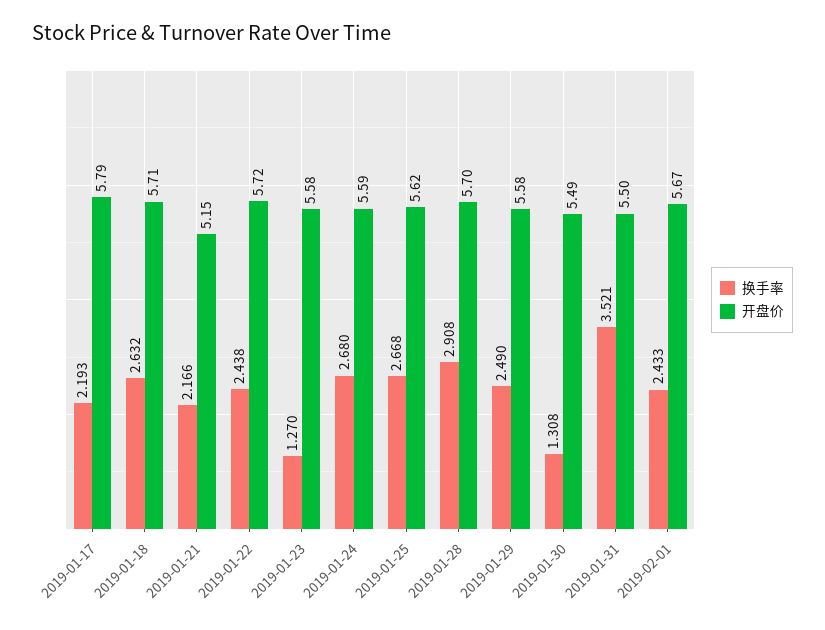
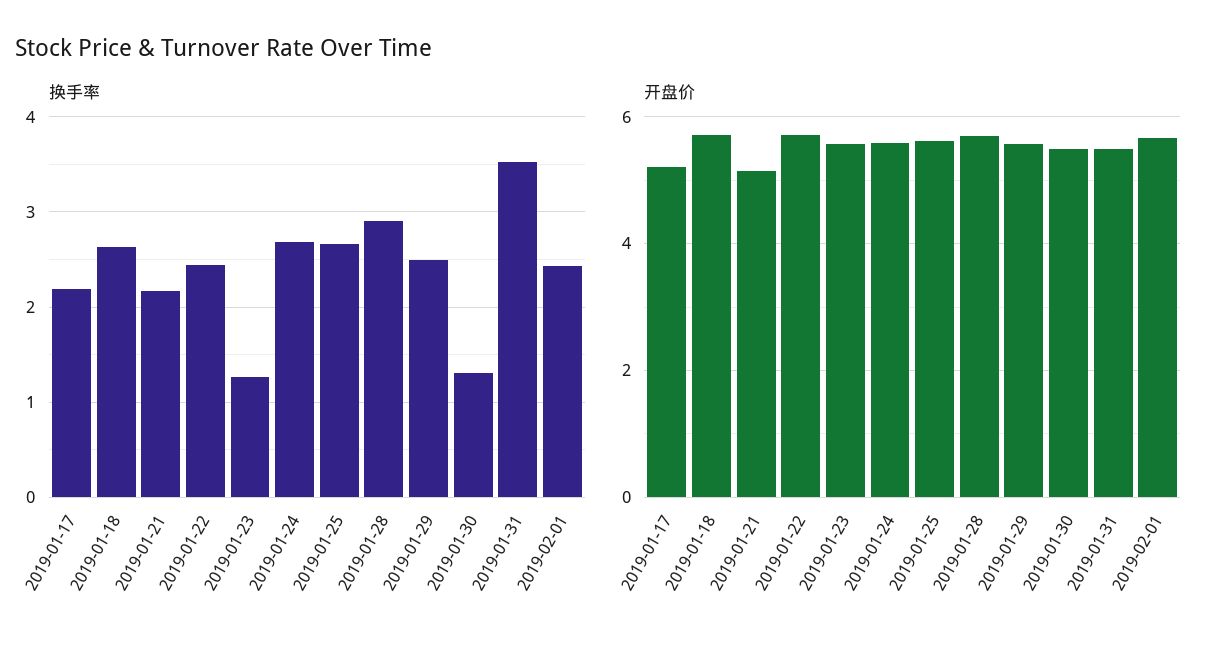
开盘价, 2019-01-17: 5.79 -> 5.2

